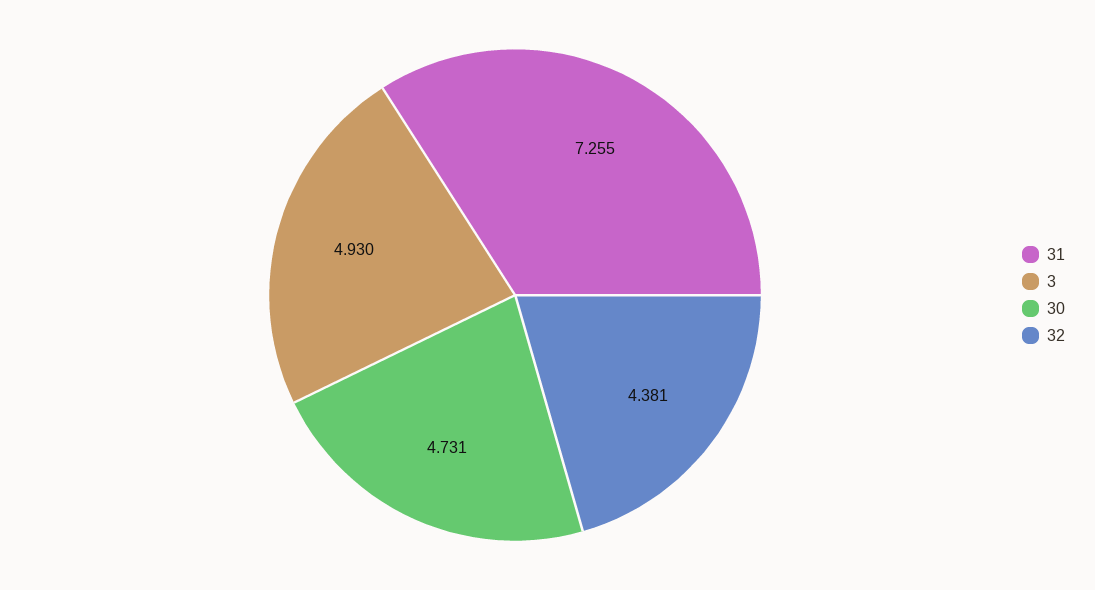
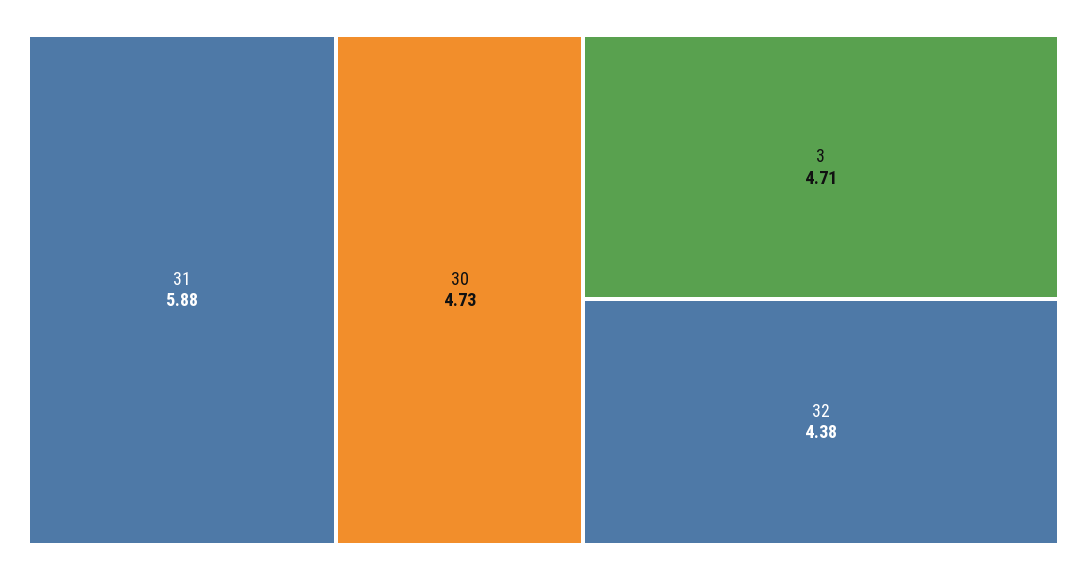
31: 7.255 -> 5.88
3: 4.93 -> 4.71

